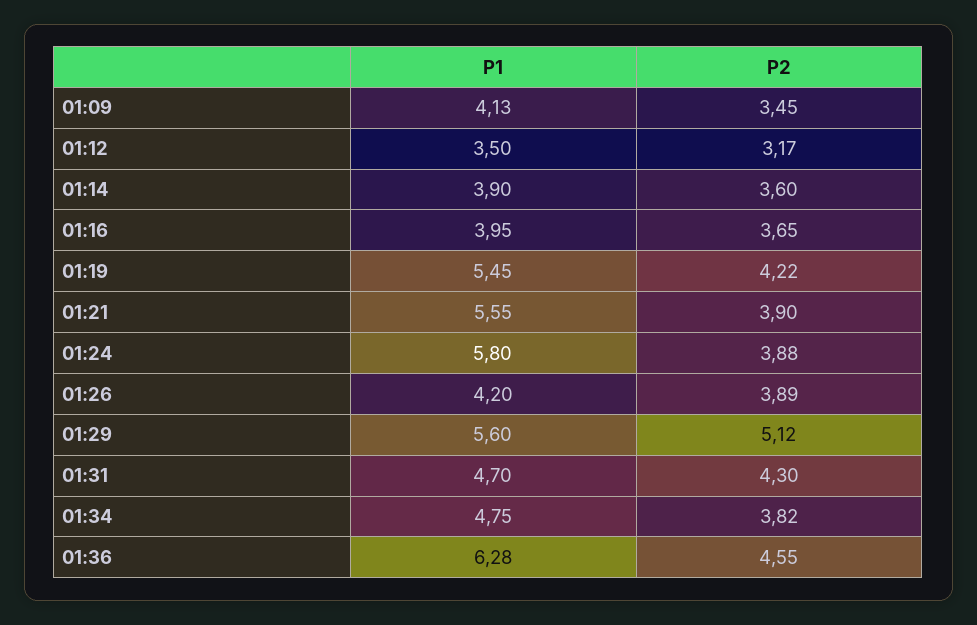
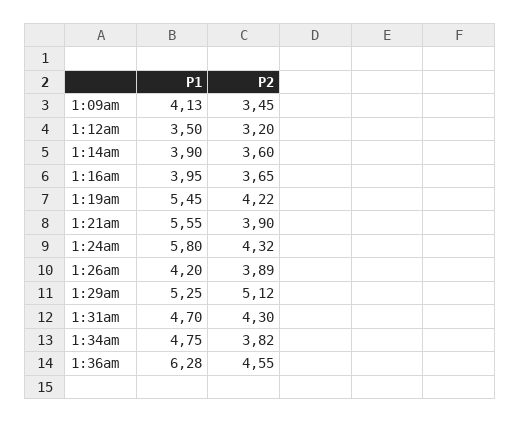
P2, 01:12: 3.17 -> 3.2
P2, 01:24: 3.88 -> 4.32
P1, 01:29: 5.6 -> 5.25

